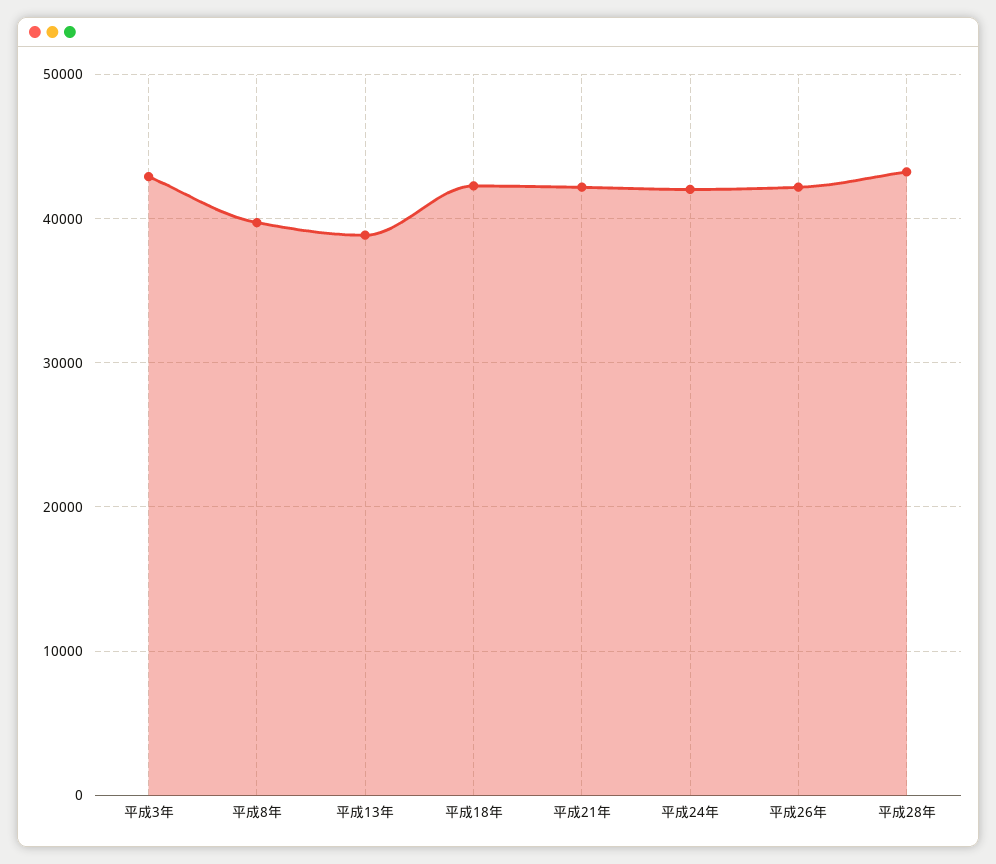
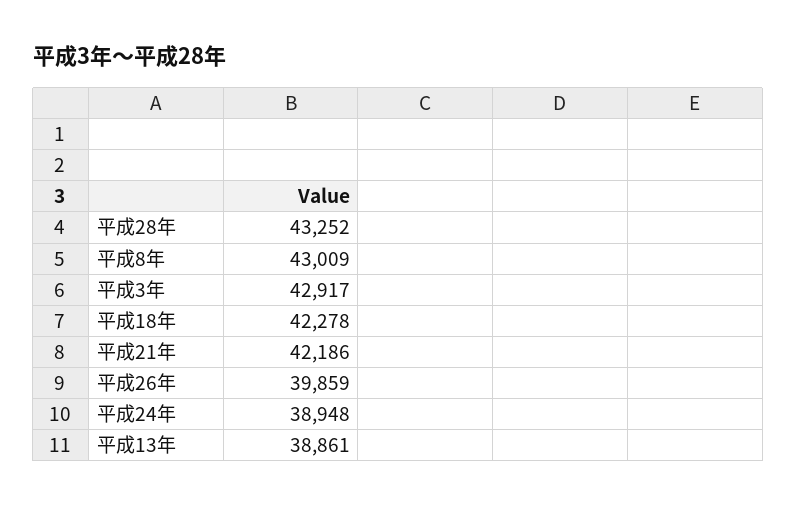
平成8年: 40000 -> 43009
平成24年: 42000 -> 38948
平成26年: 42000 -> 39859

